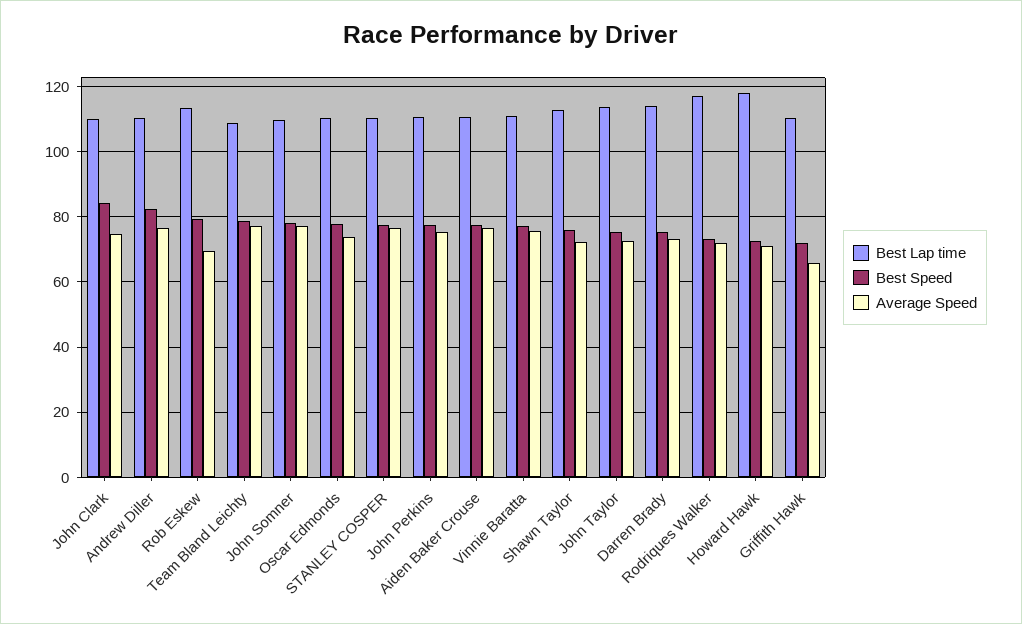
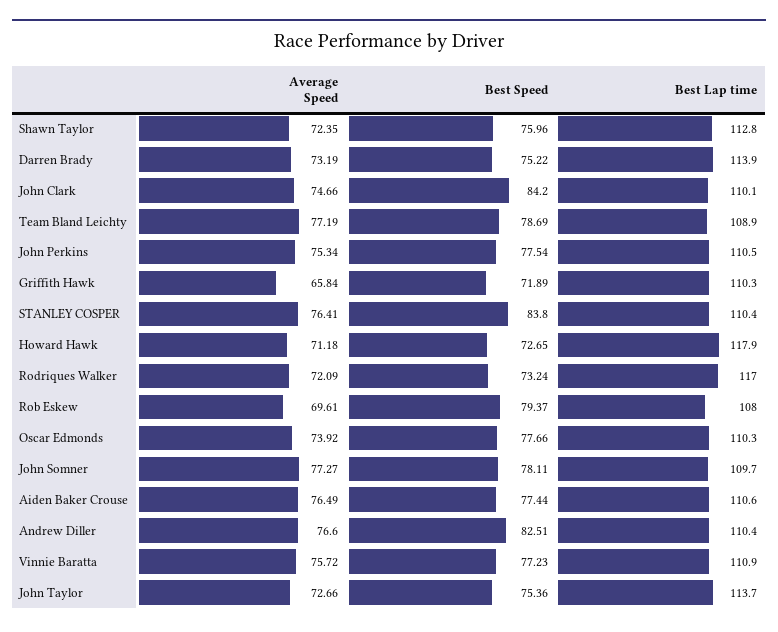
Best Lap time, Rob Eskew: 114 -> 108
Best Speed, STANLEY COSPER: 78 -> 83.8

